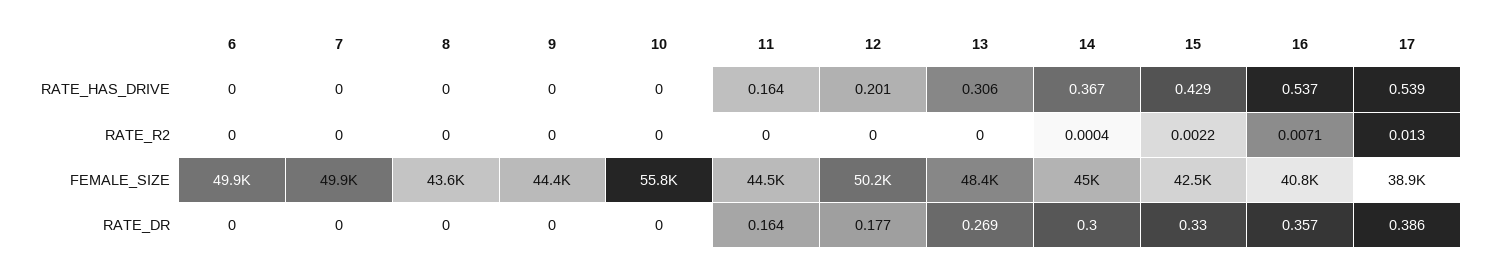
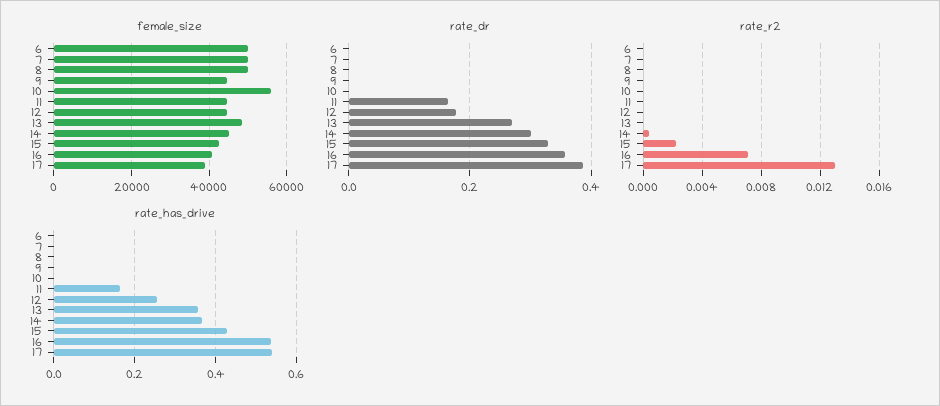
RATE_HAS_DRIVE, 12: 0.201 -> 0.26
RATE_HAS_DRIVE, 13: 0.306 -> 0.36
FEMALE_SIZE, 8: 43600 -> 50000
FEMALE_SIZE, 12: 50200 -> 44000

